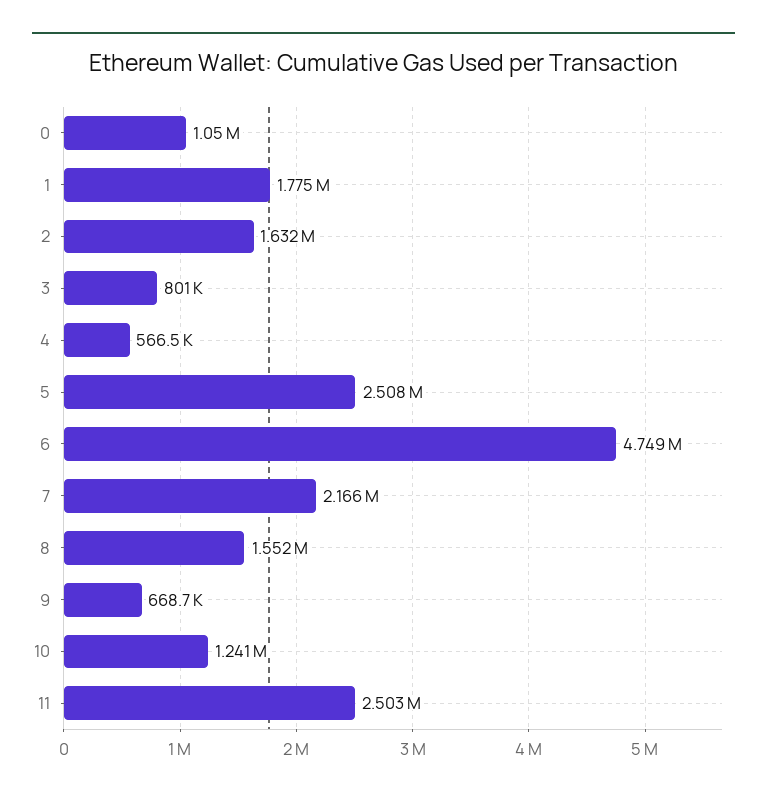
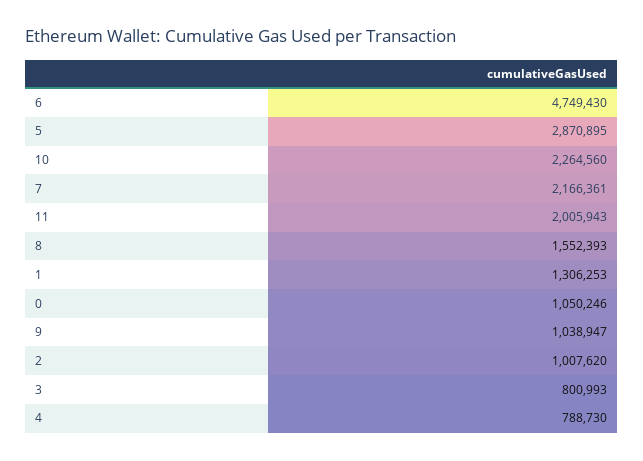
1: 1775000 -> 1306253
2: 1632000 -> 1007620
4: 566500 -> 788730
5: 2508000 -> 2870895
9: 668700 -> 1038947
10: 1241000 -> 2264560
11: 2503000 -> 2005943

